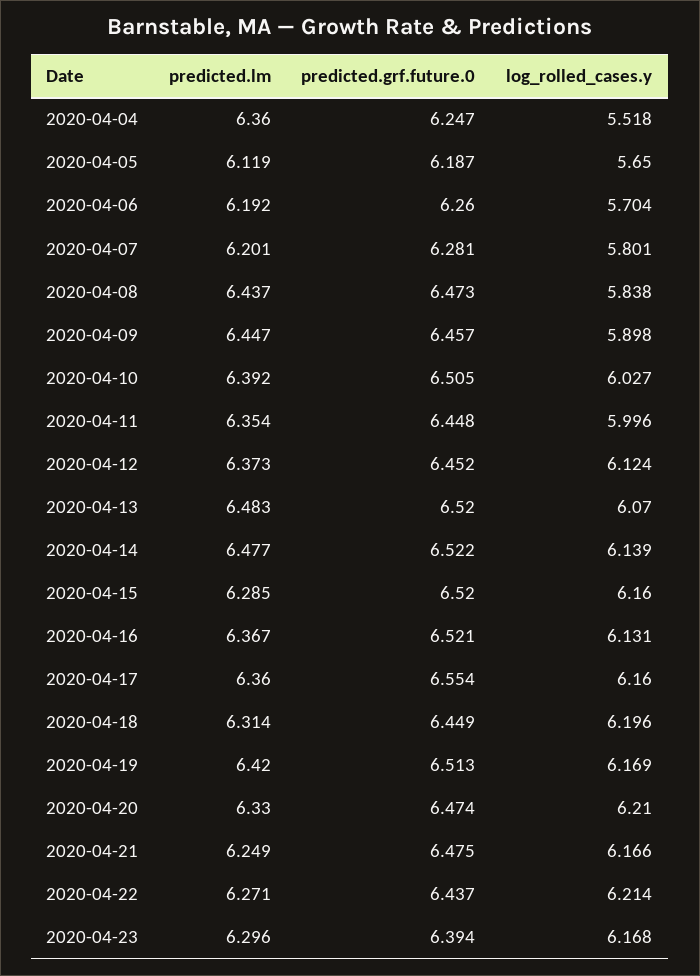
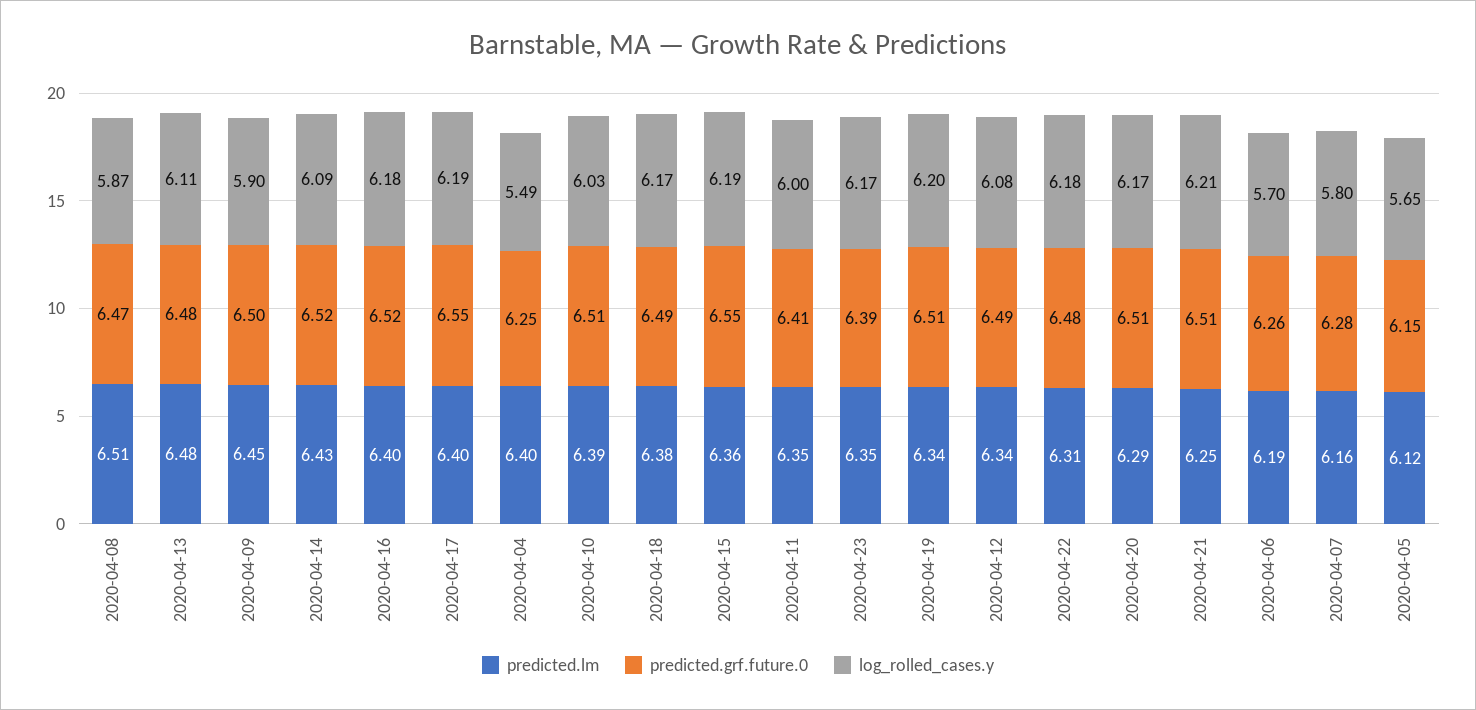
predicted.lm, 2020-04-04: 6.36 -> 6.4
log_rolled_cases.y, 2020-04-04: 5.518 -> 5.49
predicted.grf.future.0, 2020-04-05: 6.187 -> 6.15
predicted.lm, 2020-04-07: 6.201 -> 6.16
predicted.lm, 2020-04-08: 6.437 -> 6.51
log_rolled_cases.y, 2020-04-08: 5.838 -> 5.87
predicted.grf.future.0, 2020-04-09: 6.457 -> 6.5
predicted.grf.future.0, 2020-04-11: 6.448 -> 6.41
predicted.lm, 2020-04-12: 6.373 -> 6.34
predicted.grf.future.0, 2020-04-12: 6.452 -> 6.49
log_rolled_cases.y, 2020-04-12: 6.124 -> 6.08
predicted.grf.future.0, 2020-04-13: 6.52 -> 6.48
log_rolled_cases.y, 2020-04-13: 6.07 -> 6.11
predicted.lm, 2020-04-14: 6.477 -> 6.43
log_rolled_cases.y, 2020-04-14: 6.139 -> 6.09
predicted.lm, 2020-04-15: 6.285 -> 6.36
predicted.grf.future.0, 2020-04-15: 6.52 -> 6.55
log_rolled_cases.y, 2020-04-15: 6.16 -> 6.19
predicted.lm, 2020-04-16: 6.367 -> 6.4
log_rolled_cases.y, 2020-04-16: 6.131 -> 6.18
predicted.lm, 2020-04-17: 6.36 -> 6.4
log_rolled_cases.y, 2020-04-17: 6.16 -> 6.19
predicted.lm, 2020-04-18: 6.314 -> 6.38
predicted.grf.future.0, 2020-04-18: 6.449 -> 6.49
log_rolled_cases.y, 2020-04-18: 6.196 -> 6.17
predicted.lm, 2020-04-19: 6.42 -> 6.34
log_rolled_cases.y, 2020-04-19: 6.169 -> 6.2
predicted.lm, 2020-04-20: 6.33 -> 6.29
predicted.grf.future.0, 2020-04-20: 6.474 -> 6.51
log_rolled_cases.y, 2020-04-20: 6.21 -> 6.17
predicted.grf.future.0, 2020-04-21: 6.475 -> 6.51
log_rolled_cases.y, 2020-04-21: 6.166 -> 6.21
predicted.lm, 2020-04-22: 6.271 -> 6.31
predicted.grf.future.0, 2020-04-22: 6.437 -> 6.48
log_rolled_cases.y, 2020-04-22: 6.214 -> 6.18
predicted.lm, 2020-04-23: 6.296 -> 6.35

